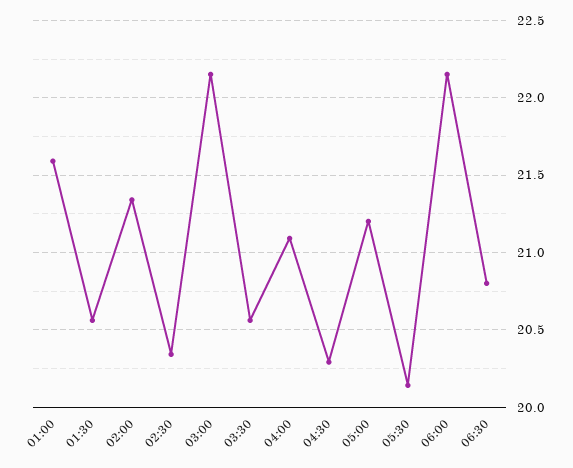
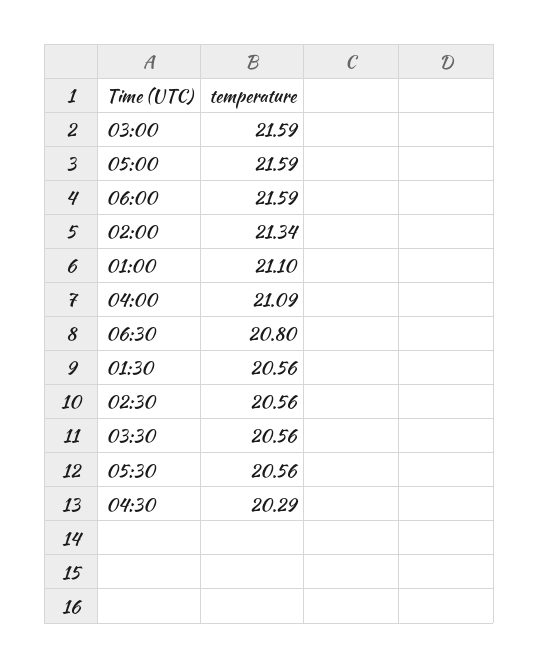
01:00: 21.6 -> 21.1
02:30: 20.35 -> 20.56
03:00: 22.15 -> 21.59
05:00: 21.2 -> 21.59
05:30: 20.15 -> 20.56
06:00: 22.15 -> 21.59

